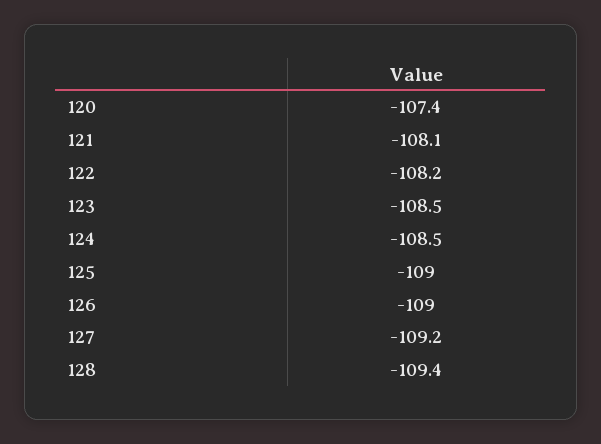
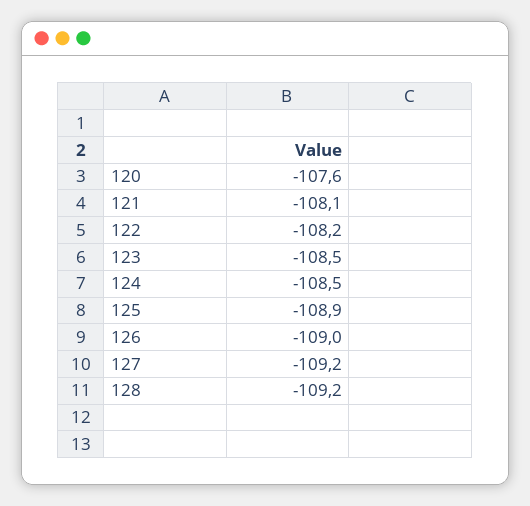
120: -107.4 -> -107.6
125: -109 -> -108.9
128: -109.4 -> -109.2

